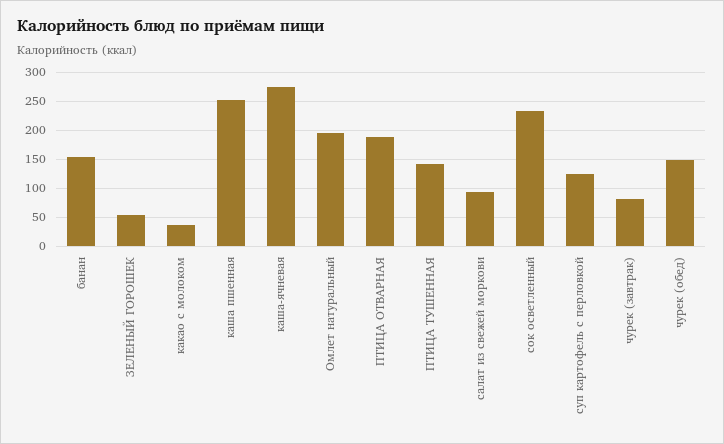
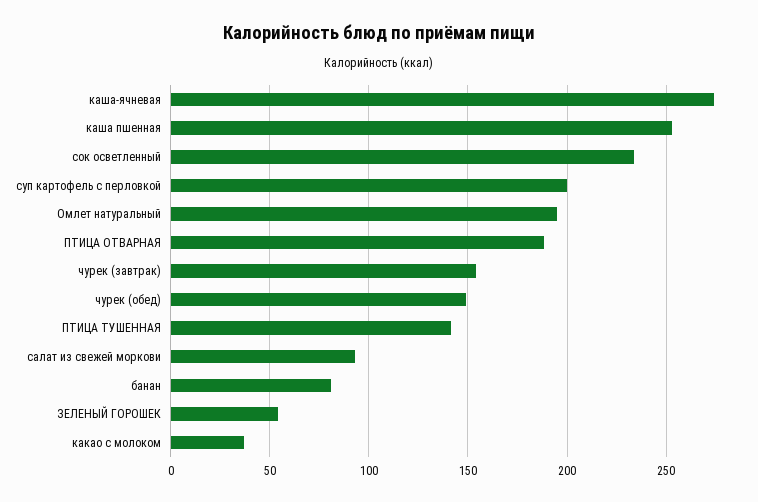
банан: 150 -> 80
суп картофель с перловкой: 125 -> 200
чурек (завтрак): 75 -> 155

